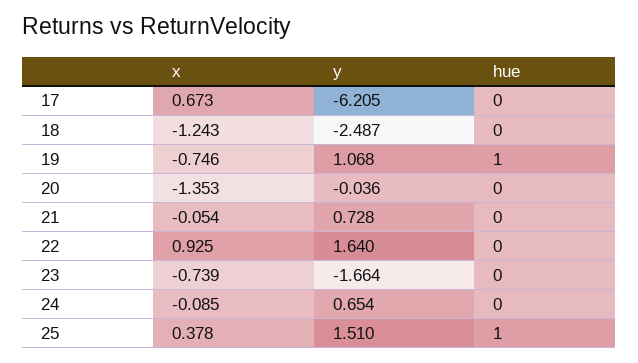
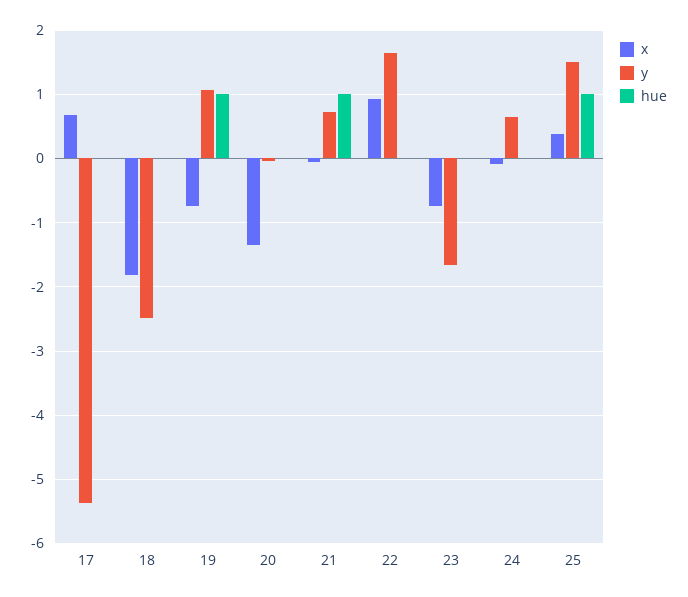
y, 17: -6.205 -> -5.4
x, 18: -1.243 -> -1.8
hue, 21: 0 -> 1

